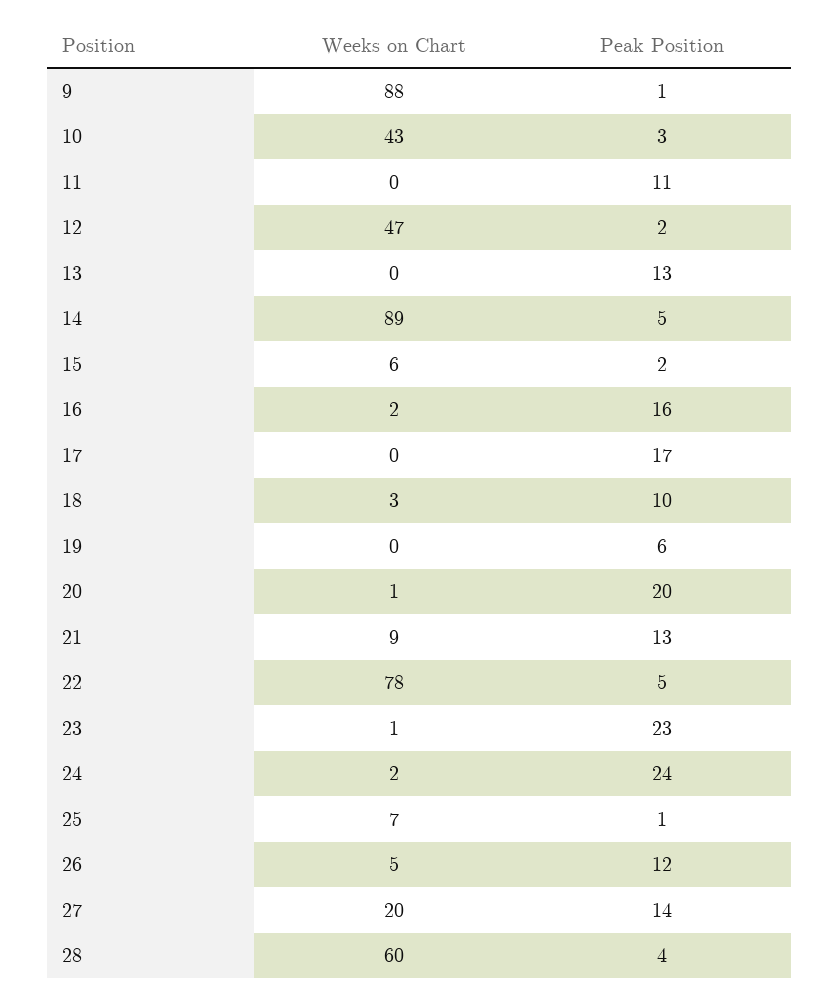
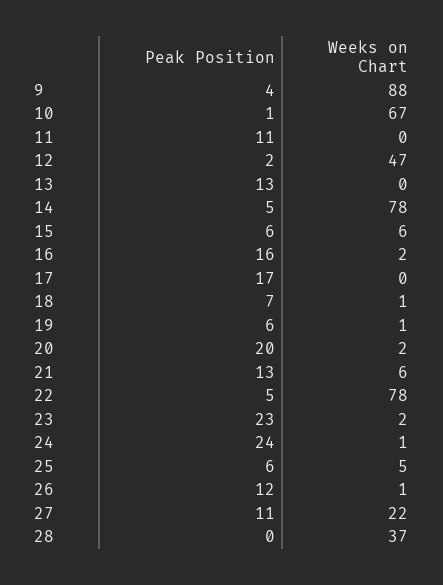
Peak Position, 9: 1 -> 4
Weeks on Chart, 10: 43 -> 67
Peak Position, 10: 3 -> 1
Weeks on Chart, 14: 89 -> 78
Peak Position, 15: 2 -> 6
Weeks on Chart, 18: 3 -> 1
Peak Position, 18: 10 -> 7
Weeks on Chart, 19: 0 -> 1
Weeks on Chart, 20: 1 -> 2
Weeks on Chart, 21: 9 -> 6
Weeks on Chart, 23: 1 -> 2
Weeks on Chart, 24: 2 -> 1
Weeks on Chart, 25: 7 -> 5
Peak Position, 25: 1 -> 6
Weeks on Chart, 26: 5 -> 1
Weeks on Chart, 27: 20 -> 22
Peak Position, 27: 14 -> 11
Weeks on Chart, 28: 60 -> 37
Peak Position, 28: 4 -> 0

